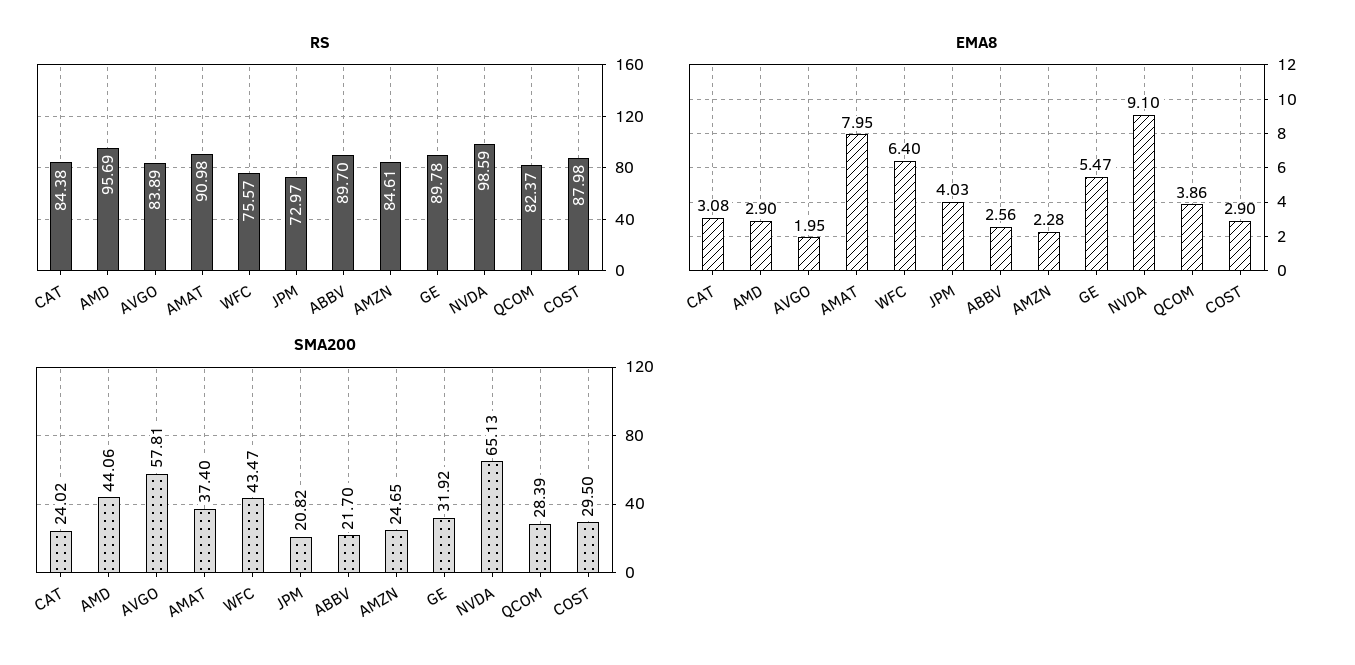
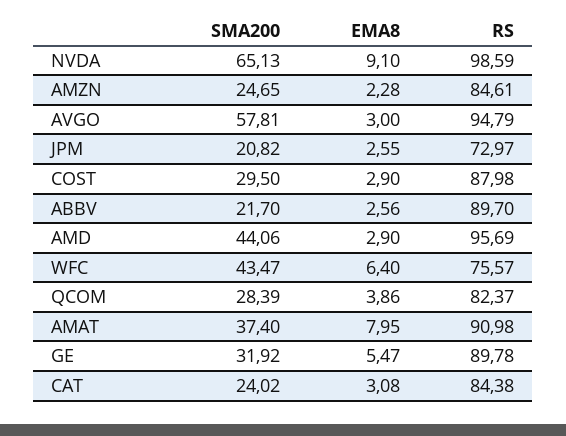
RS, AVGO: 83.89 -> 94.79
EMA8, AVGO: 1.95 -> 3
EMA8, JPM: 4.03 -> 2.55

